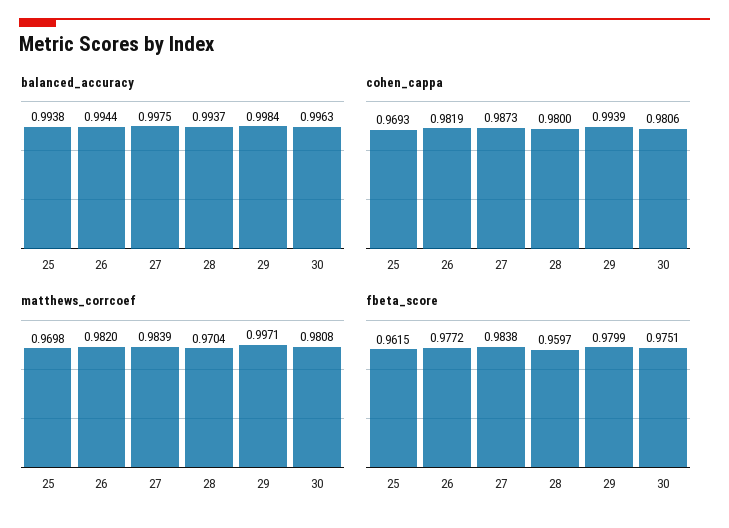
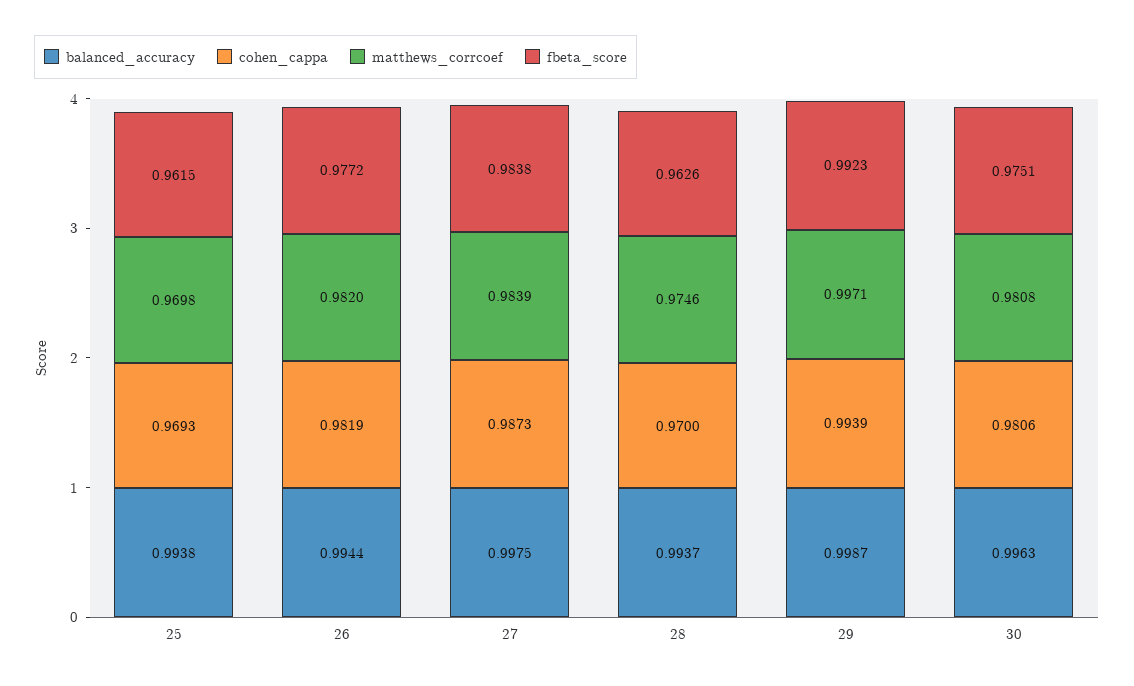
balanced_accuracy, 29: 0.9984 -> 0.9987
cohen_cappa, 28: 0.98 -> 0.97
matthews_corrcoef, 28: 0.9704 -> 0.9746
fbeta_score, 28: 0.9597 -> 0.9626
fbeta_score, 29: 0.9799 -> 0.9923

